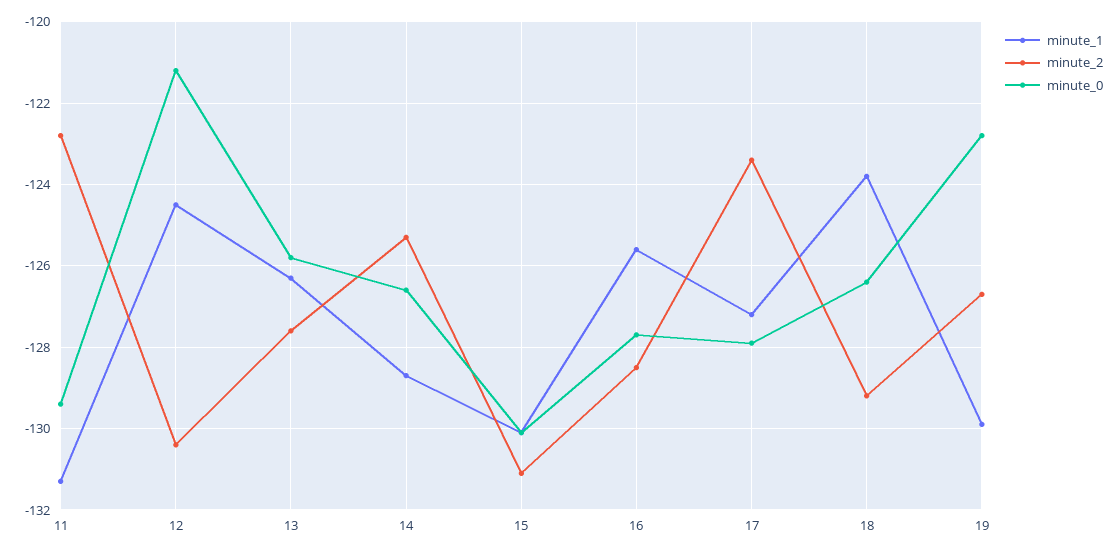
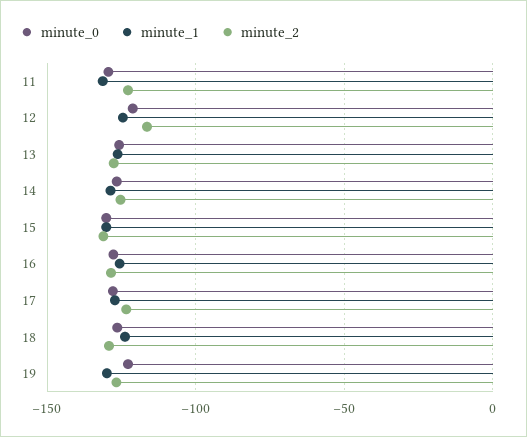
minute_2, 12: -130.5 -> -115

